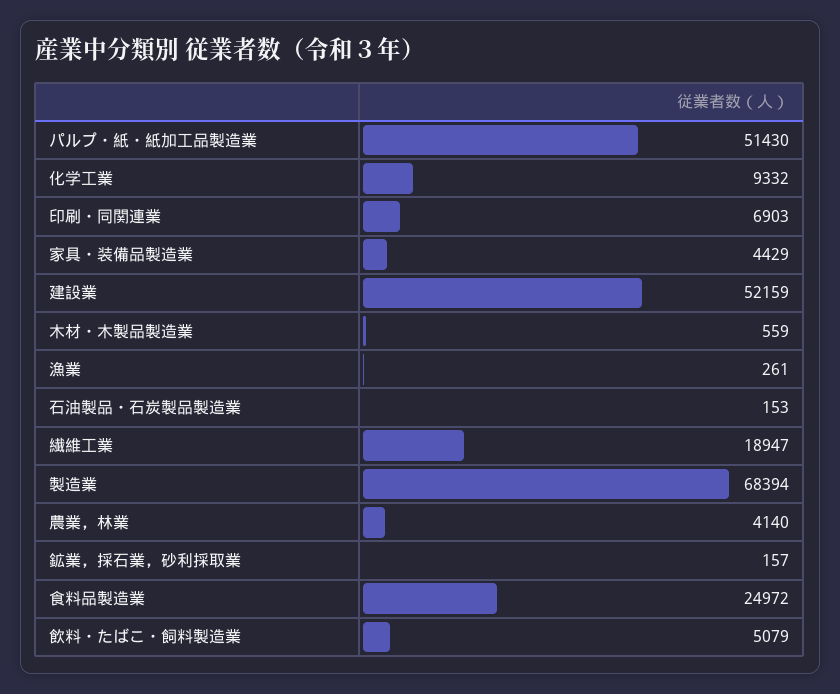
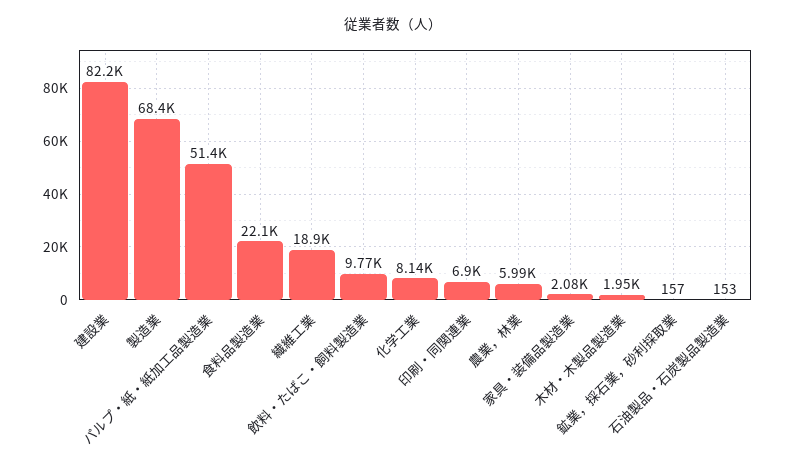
化学工業: 9332 -> 8140
家具・装備品製造業: 4429 -> 2080
建設業: 52159 -> 82200
木材・木製品製造業: 559 -> 1950
漁業: 261 -> none
農業，林業: 4140 -> 5990
食料品製造業: 24972 -> 22100
飲料・たばこ・飼料製造業: 5079 -> 9770

